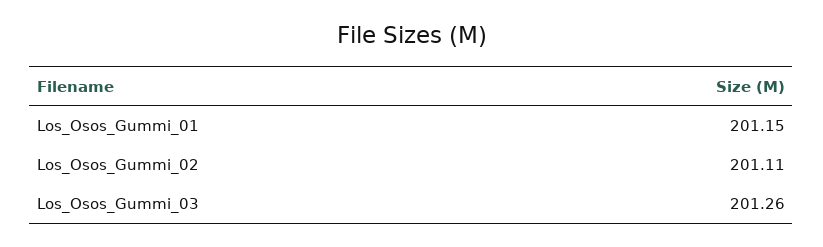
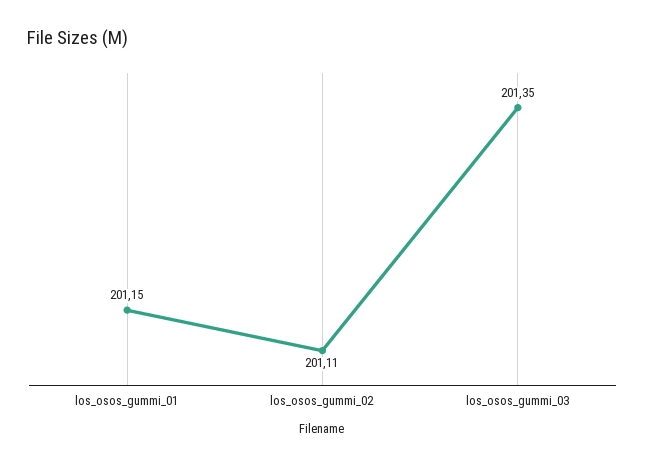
Los_Osos_Gummi_03: 201.26 -> 201.35

